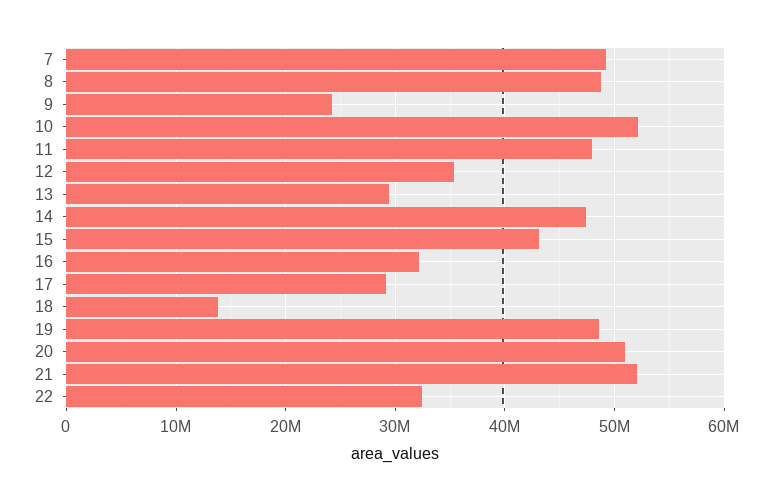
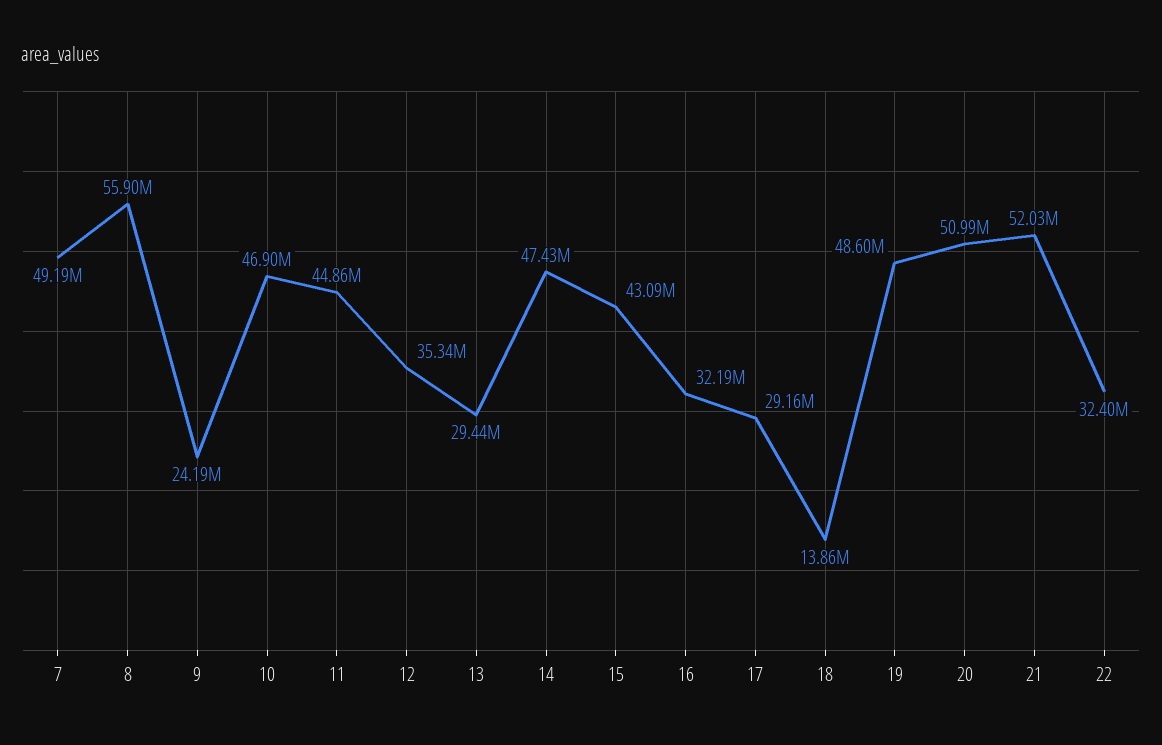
8: 49000000 -> 55900000
10: 52000000 -> 46900000
11: 48000000 -> 44860000

